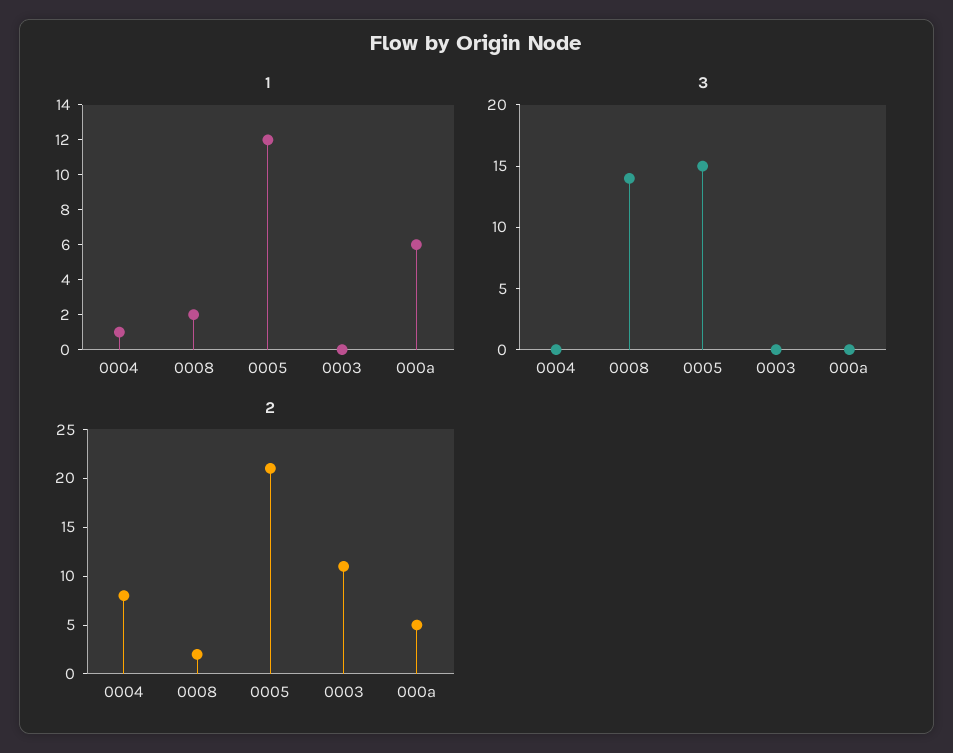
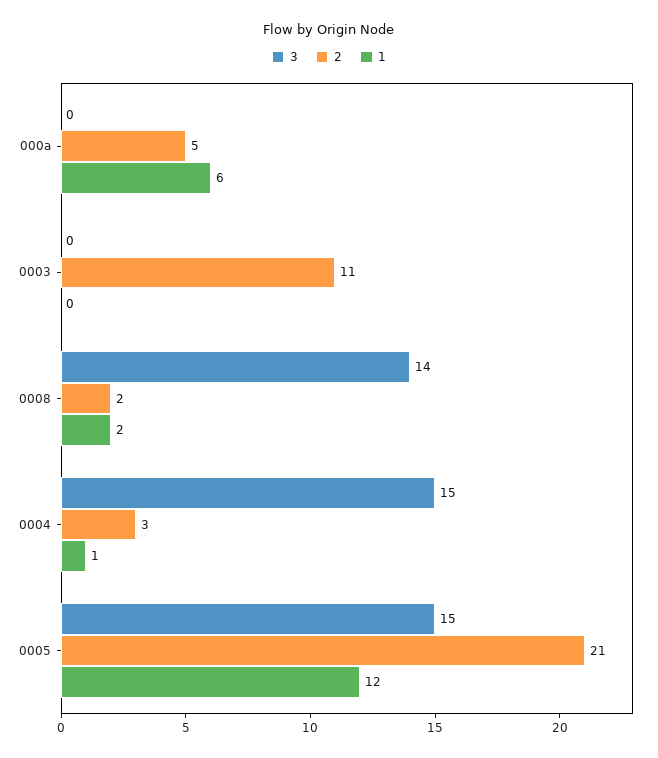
3, 0004: 0 -> 15
2, 0004: 8 -> 3

